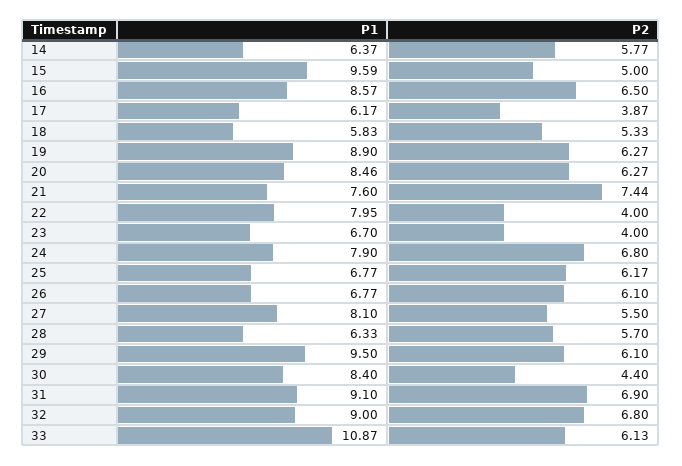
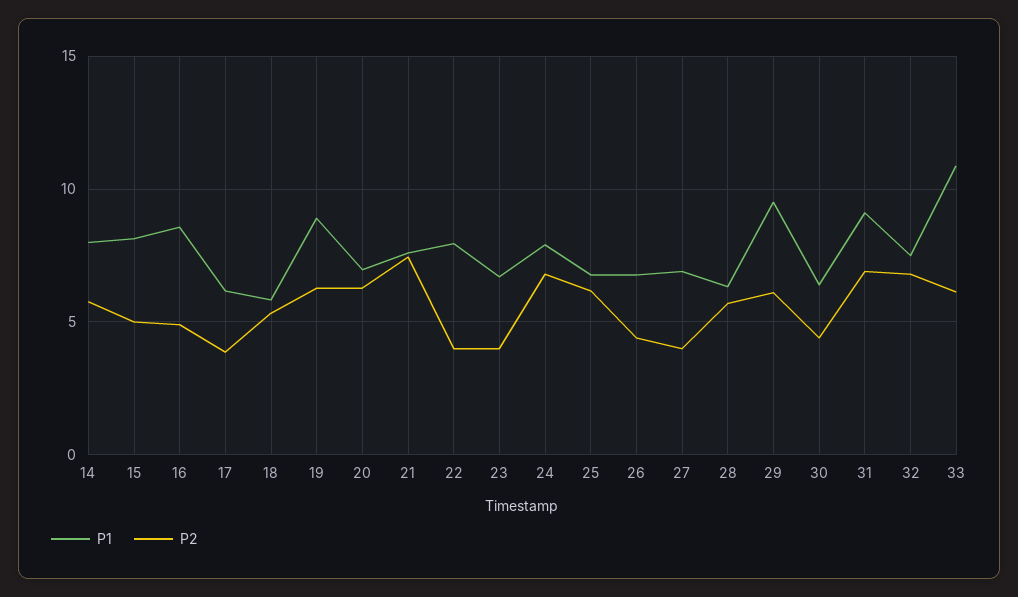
P1, 14: 6.37 -> 8
P1, 15: 9.59 -> 8
P2, 16: 6.5 -> 5
P1, 20: 8.46 -> 7
P2, 26: 6.1 -> 4.5
P1, 27: 8.1 -> 7
P2, 27: 5.5 -> 4
P1, 30: 8.4 -> 6.5
P1, 32: 9 -> 7.5

